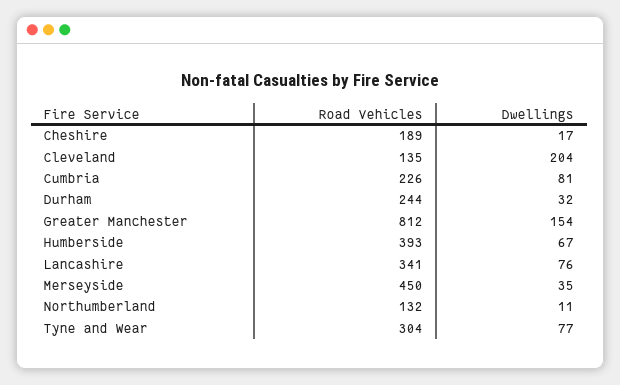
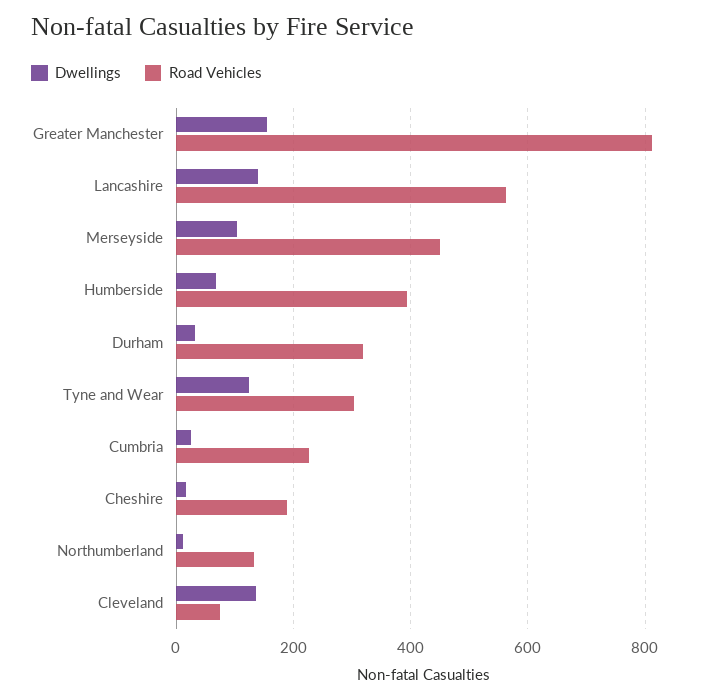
Road Vehicles, Cleveland: 135 -> 80
Dwellings, Cleveland: 204 -> 140
Dwellings, Cumbria: 81 -> 20
Road Vehicles, Durham: 244 -> 320
Road Vehicles, Lancashire: 341 -> 560
Dwellings, Lancashire: 76 -> 140
Dwellings, Merseyside: 35 -> 100
Dwellings, Tyne and Wear: 77 -> 120

